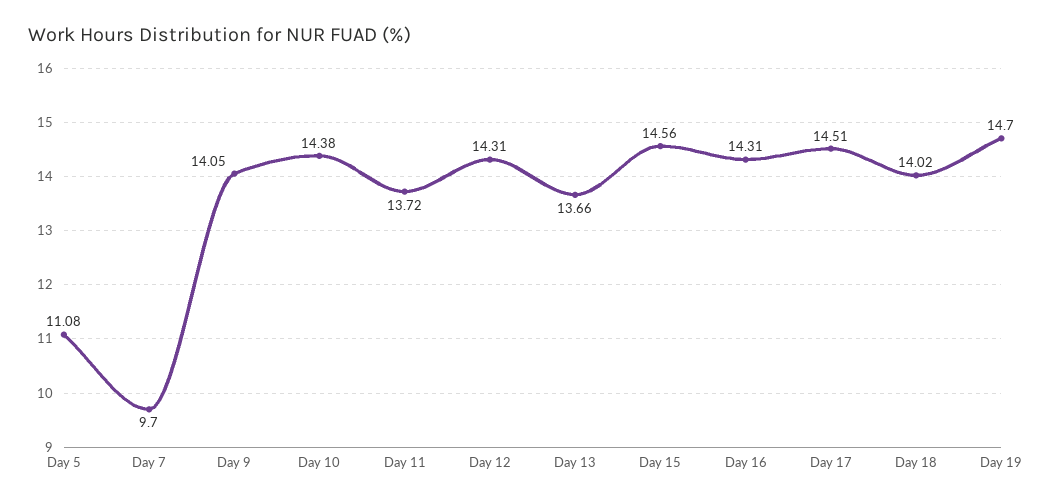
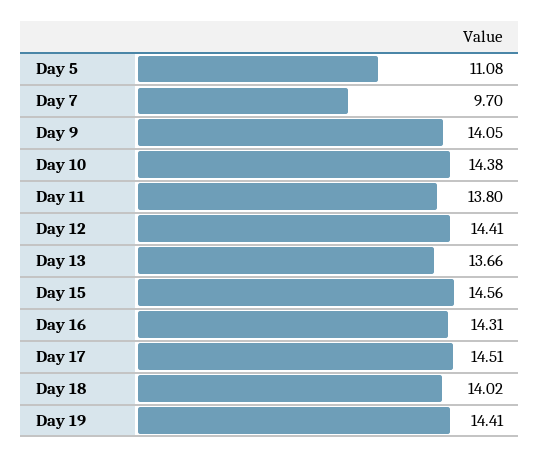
Day 11: 13.72 -> 13.8
Day 12: 14.31 -> 14.41
Day 19: 14.7 -> 14.41

